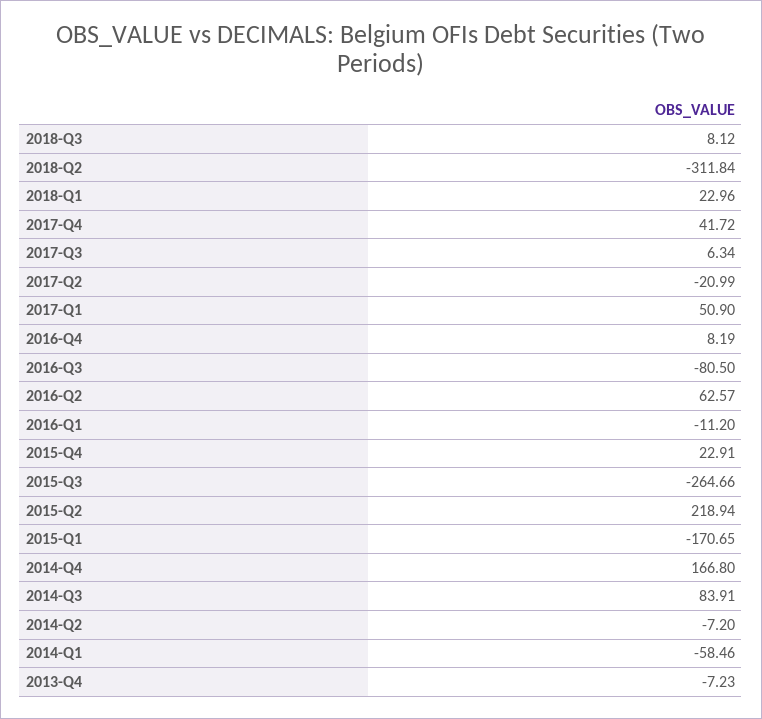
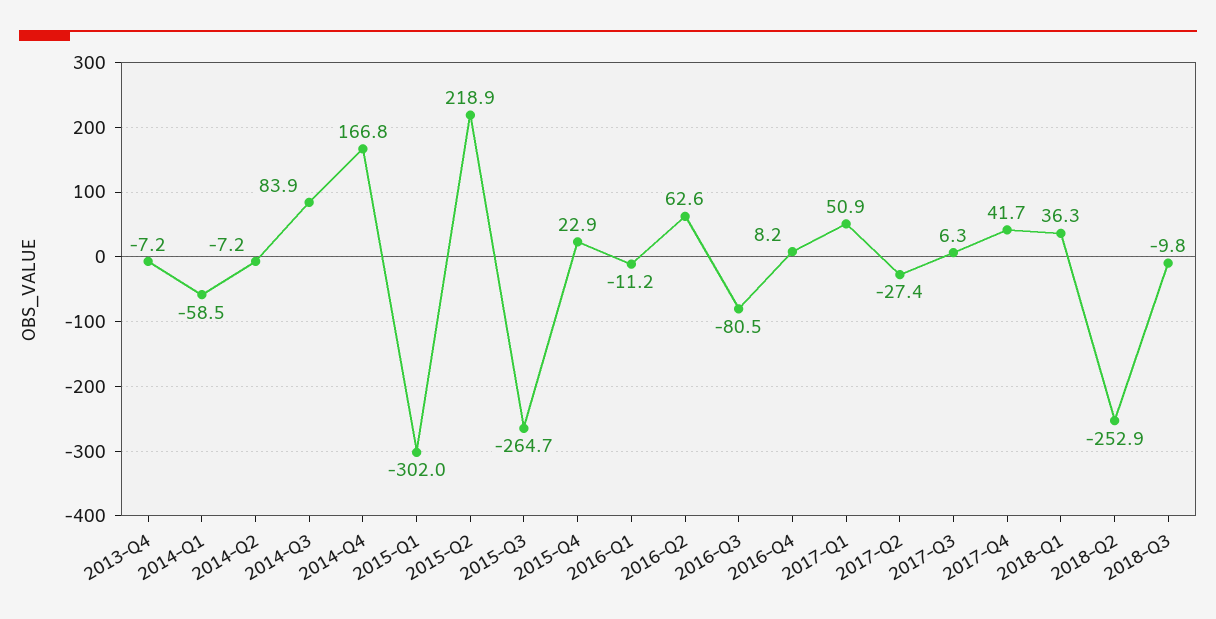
2018-Q3: 8.12 -> -9.8
2018-Q2: -311.84 -> -252.9
2018-Q1: 22.96 -> 36.3
2017-Q2: -20.99 -> -27.4
2015-Q1: -170.65 -> -302

